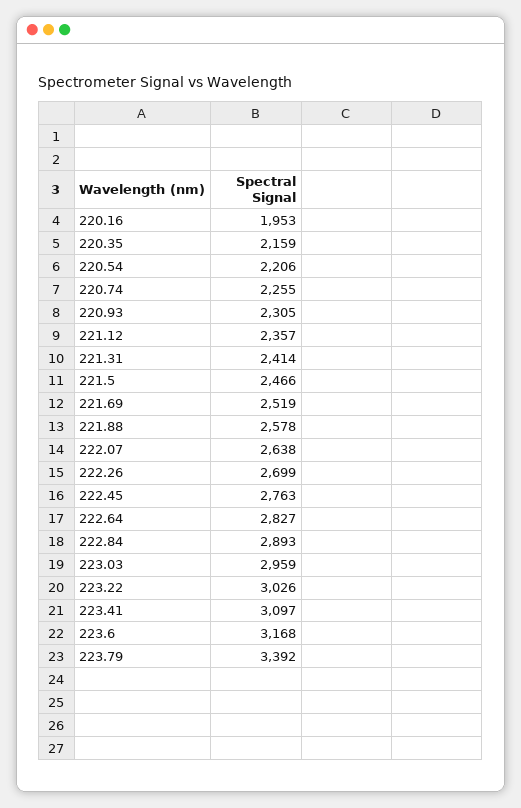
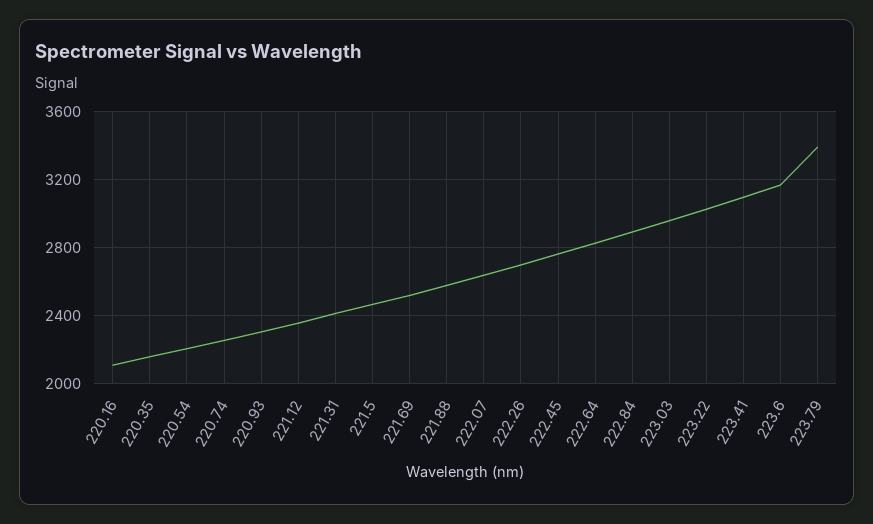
220.16: 1953 -> 2100

